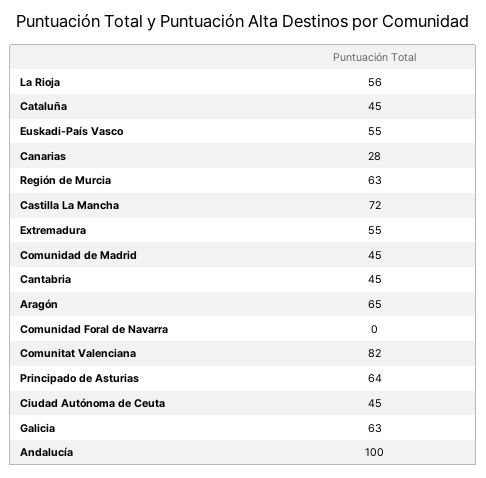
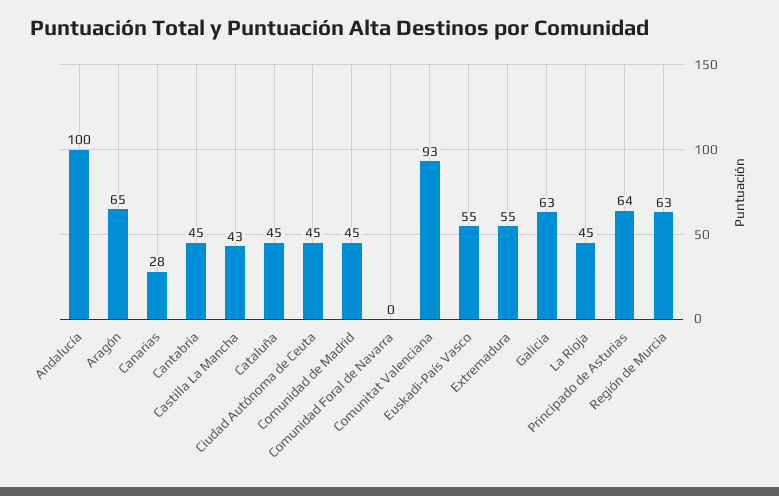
La Rioja: 56 -> 45
Castilla La Mancha: 72 -> 43
Comunitat Valenciana: 82 -> 93

